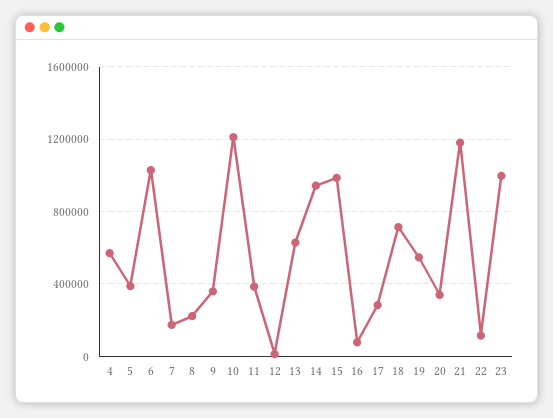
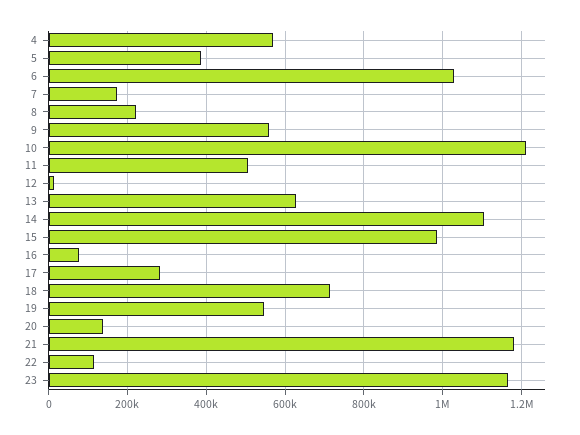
9: 350000 -> 560000
11: 400000 -> 500000
14: 950000 -> 1100000
20: 350000 -> 140000
23: 1000000 -> 1160000

